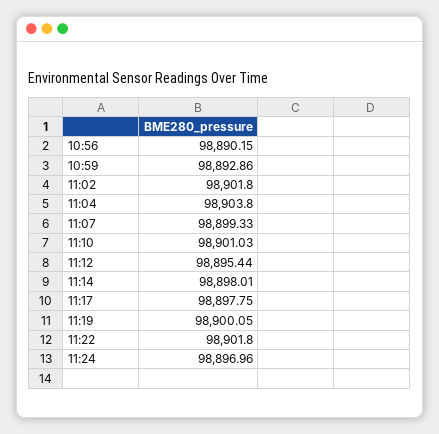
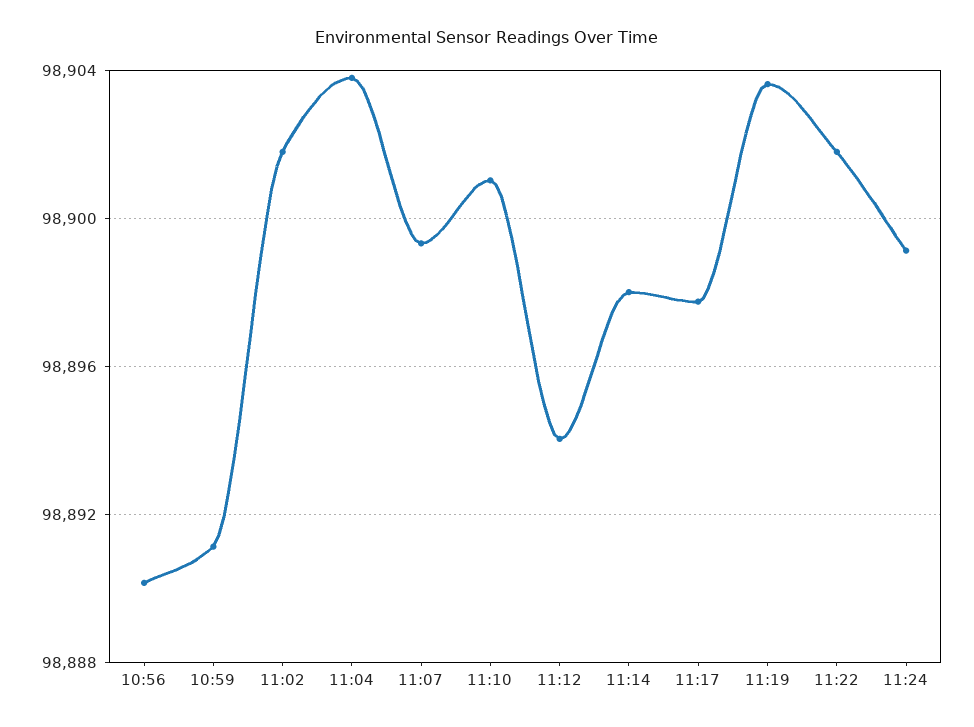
10:59: 98892.86 -> 98891
11:12: 98895.44 -> 98894
11:19: 98900.05 -> 98903.5
11:24: 98896.96 -> 98899

